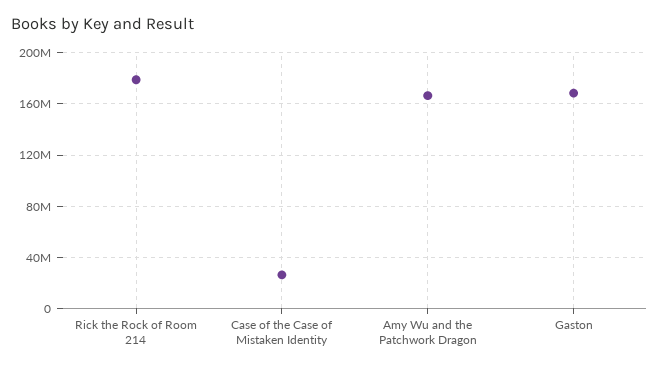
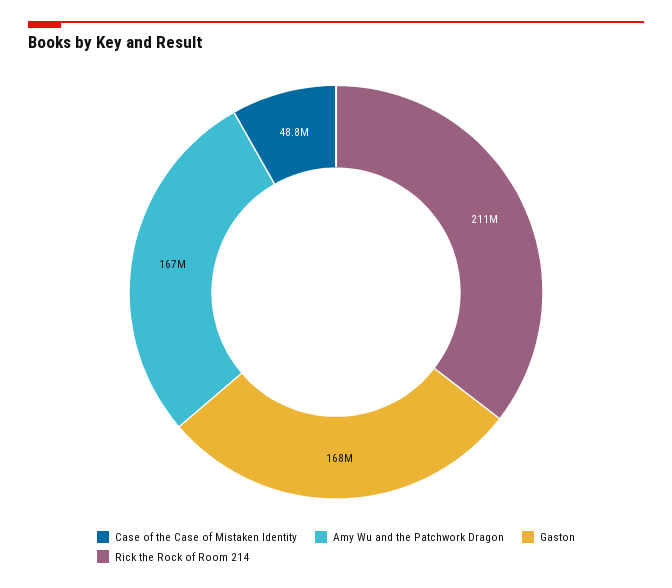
Rick the Rock of Room 214: 180000000 -> 211000000
Case of the Case of Mistaken Identity: 25000000 -> 48800000

